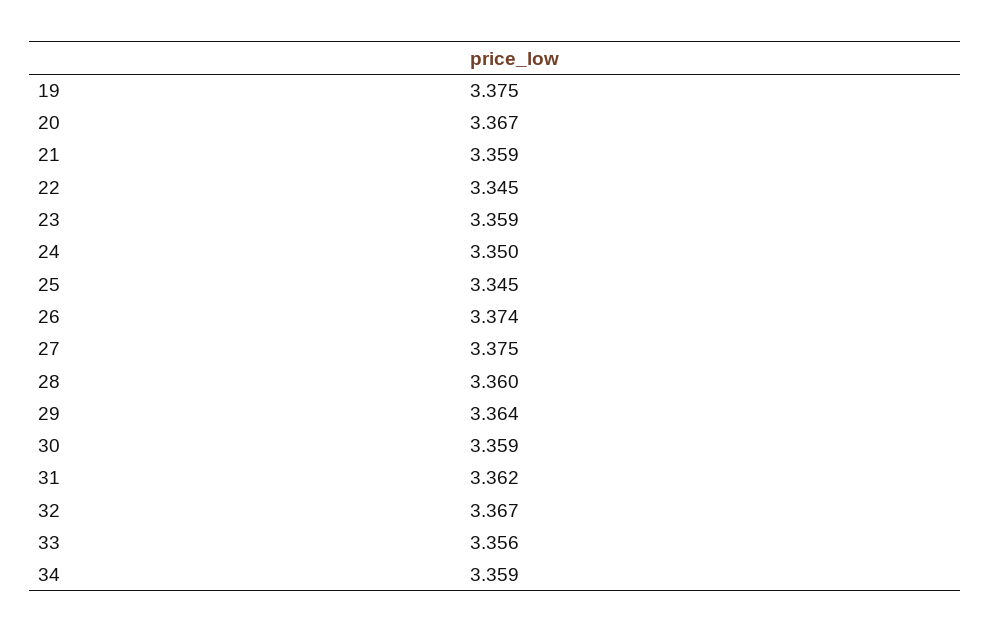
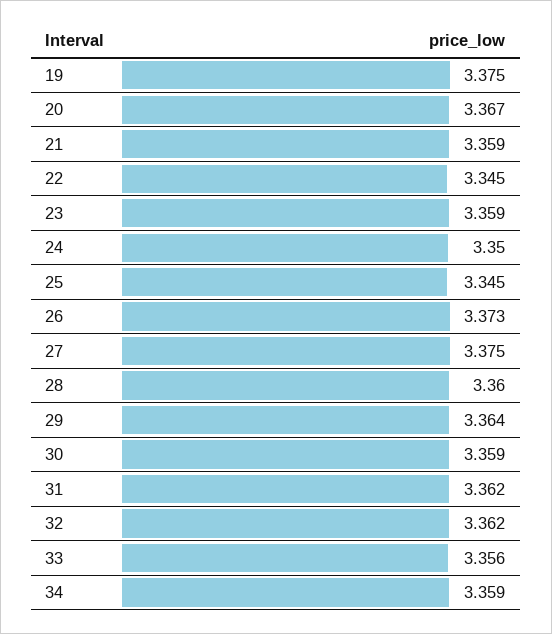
26: 3.374 -> 3.373
32: 3.367 -> 3.362

